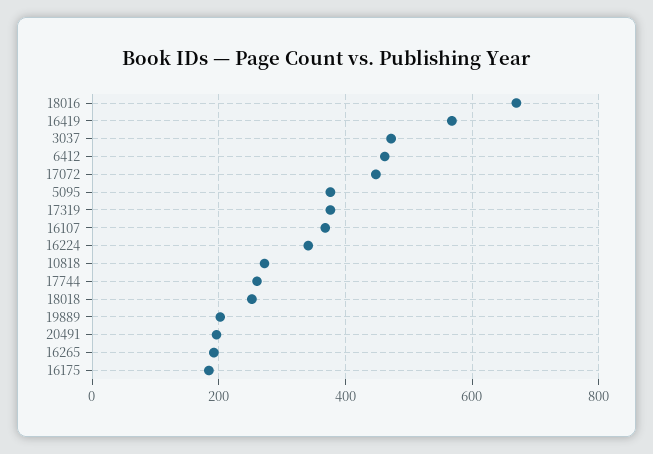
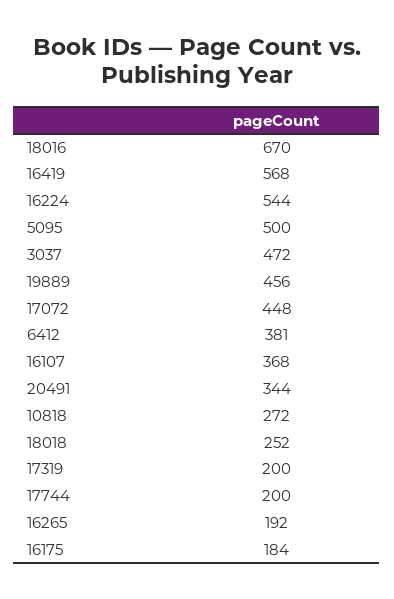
6412: 460 -> 381
5095: 380 -> 500
17319: 380 -> 200
16224: 340 -> 544
17744: 260 -> 200
19889: 200 -> 456
20491: 200 -> 344

